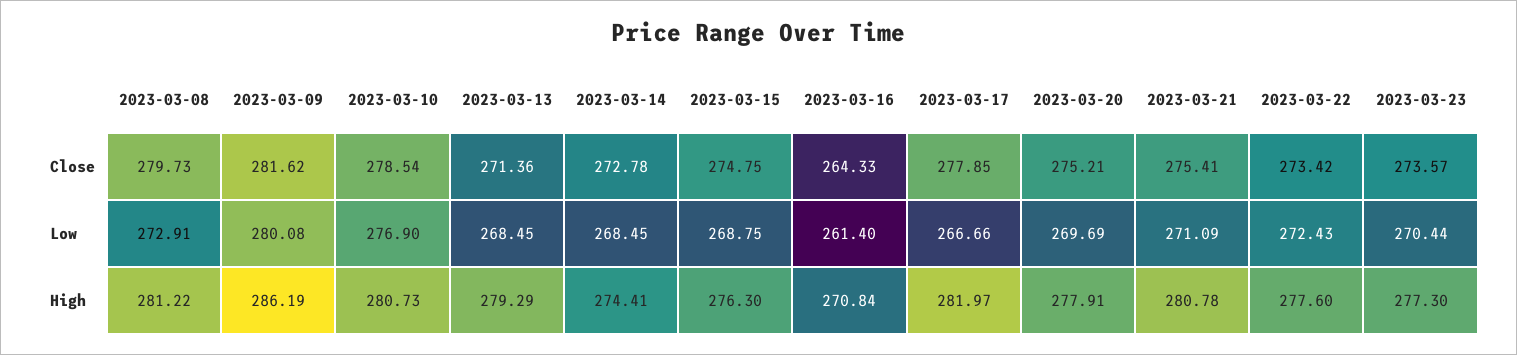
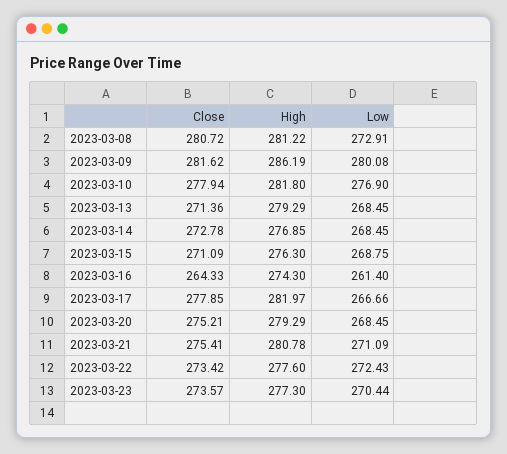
2023-03-08, Close: 279.73 -> 280.72
2023-03-10, Close: 278.54 -> 277.94
2023-03-15, Close: 274.75 -> 271.09
2023-03-20, Low: 269.69 -> 268.45
2023-03-10, High: 280.73 -> 281.8
2023-03-14, High: 274.41 -> 276.85
2023-03-16, High: 270.84 -> 274.3
2023-03-20, High: 277.91 -> 279.29

